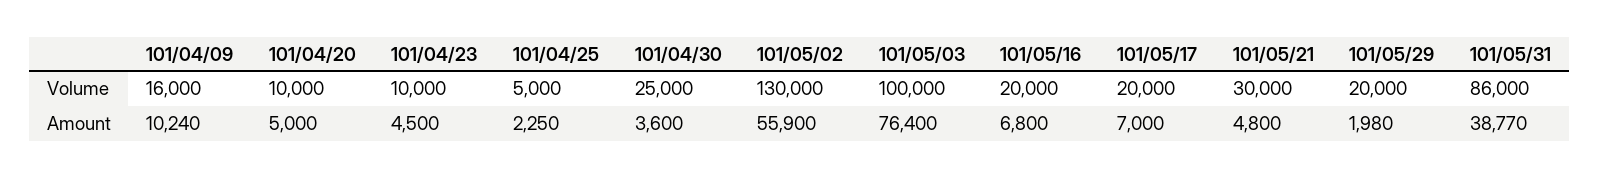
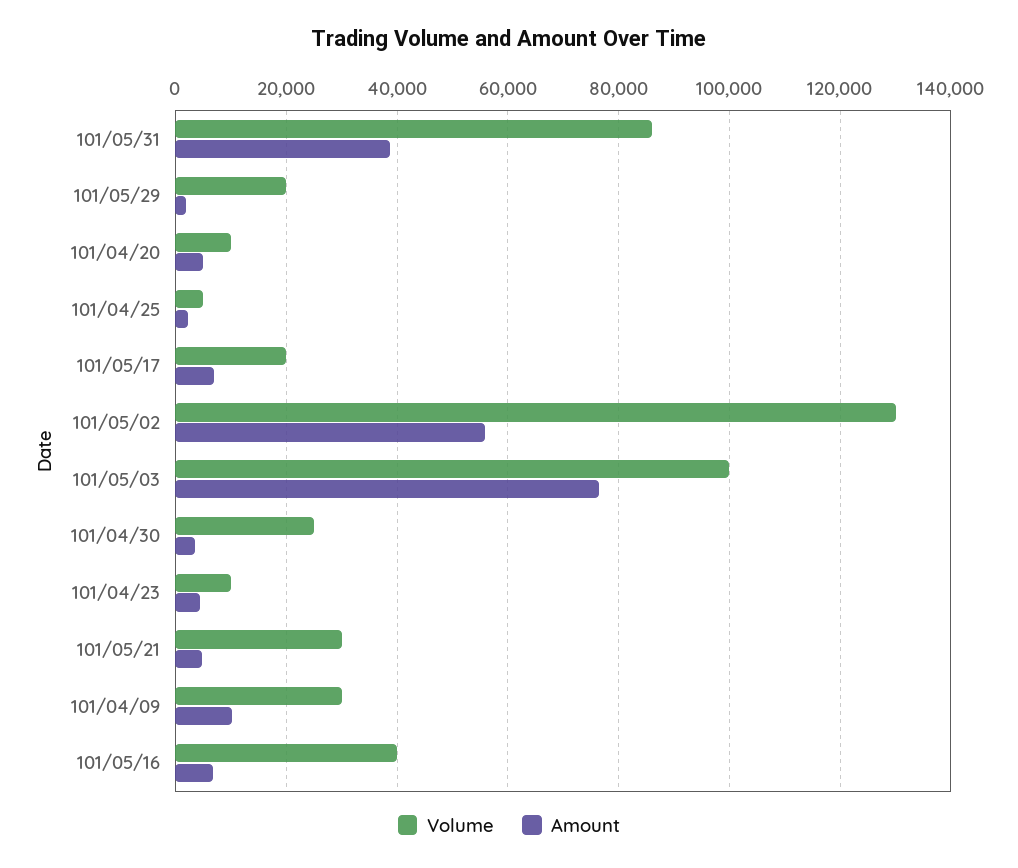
Volume, 101/04/09: 16000 -> 30000
Volume, 101/05/16: 20000 -> 40000

